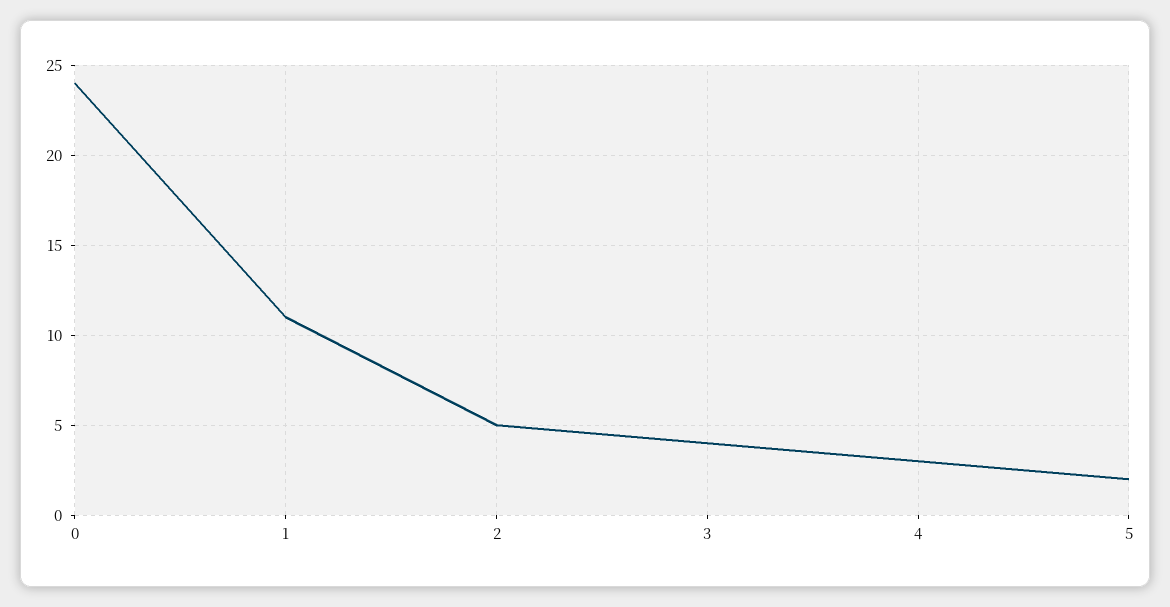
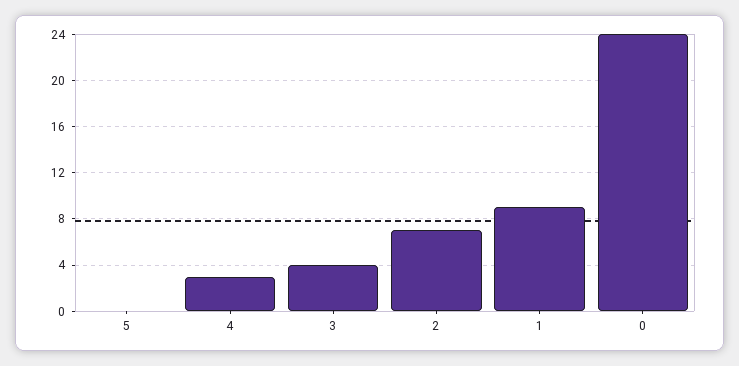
1: 11 -> 9
2: 5 -> 7
5: 2 -> 0

